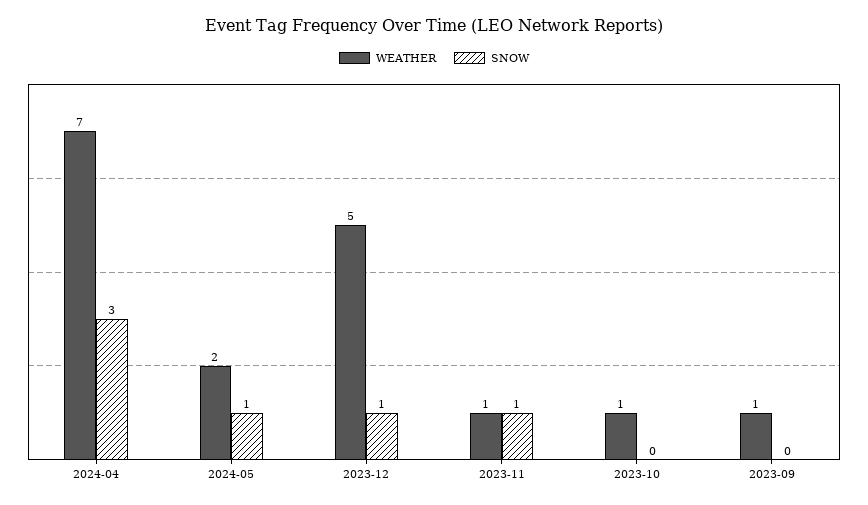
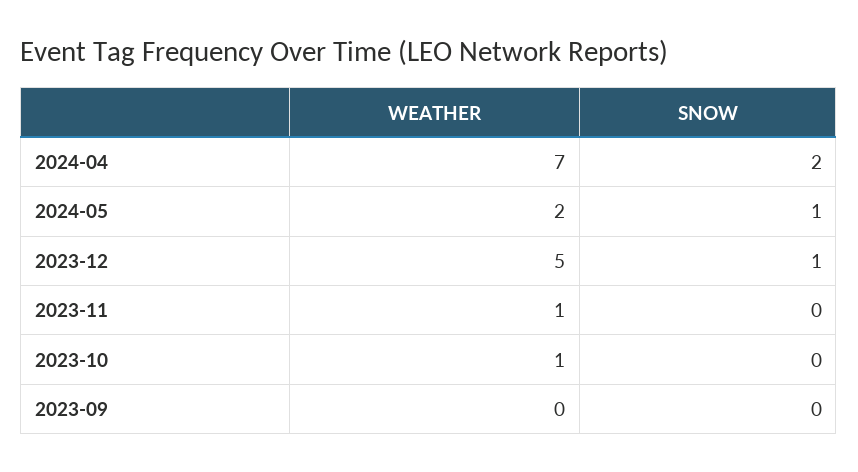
SNOW, 2024-04: 3 -> 2
SNOW, 2023-11: 1 -> 0
WEATHER, 2023-09: 1 -> 0

